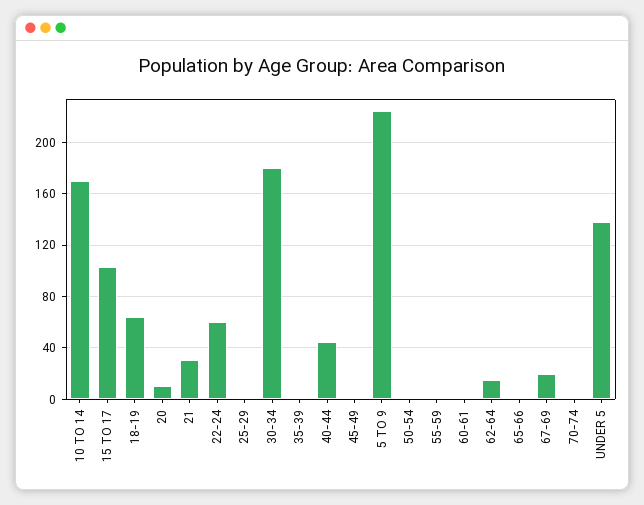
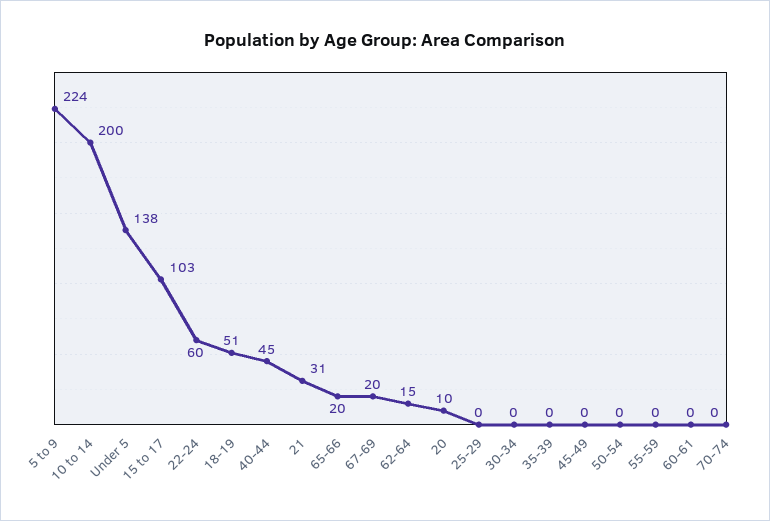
10 TO 14: 170 -> 200
18-19: 65 -> 51
30-34: 180 -> 0
65-66: 0 -> 20

